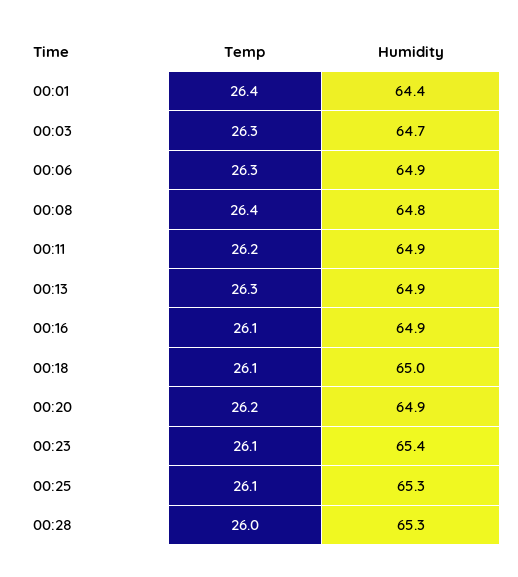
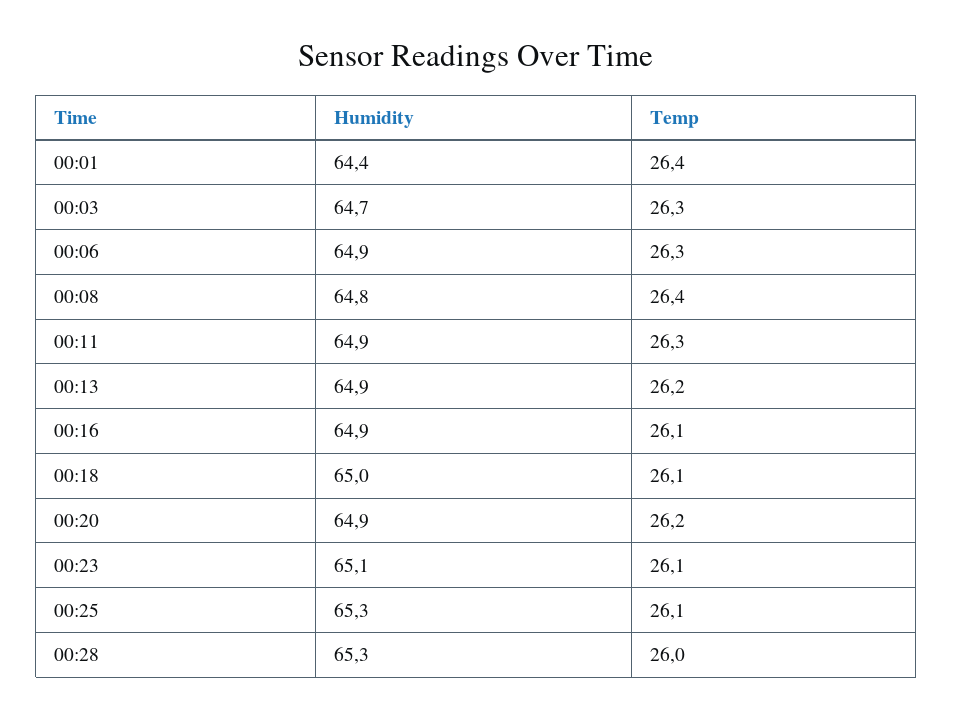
Temp, 00:11: 26.2 -> 26.3
Temp, 00:13: 26.3 -> 26.2
Humidity, 00:23: 65.4 -> 65.1

